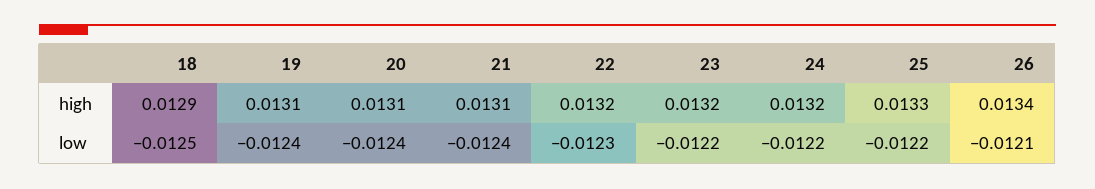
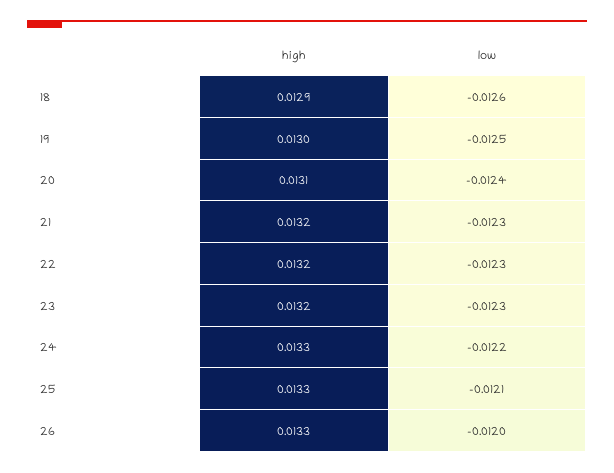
19, high: 0.0131 -> 0.013
21, high: 0.0131 -> 0.0132
24, high: 0.0132 -> 0.0133
26, high: 0.0134 -> 0.0133
18, low: -0.0125 -> -0.0126
19, low: -0.0124 -> -0.0125
21, low: -0.0124 -> -0.0123
23, low: -0.0122 -> -0.0123
25, low: -0.0122 -> -0.0121
26, low: -0.0121 -> -0.012

